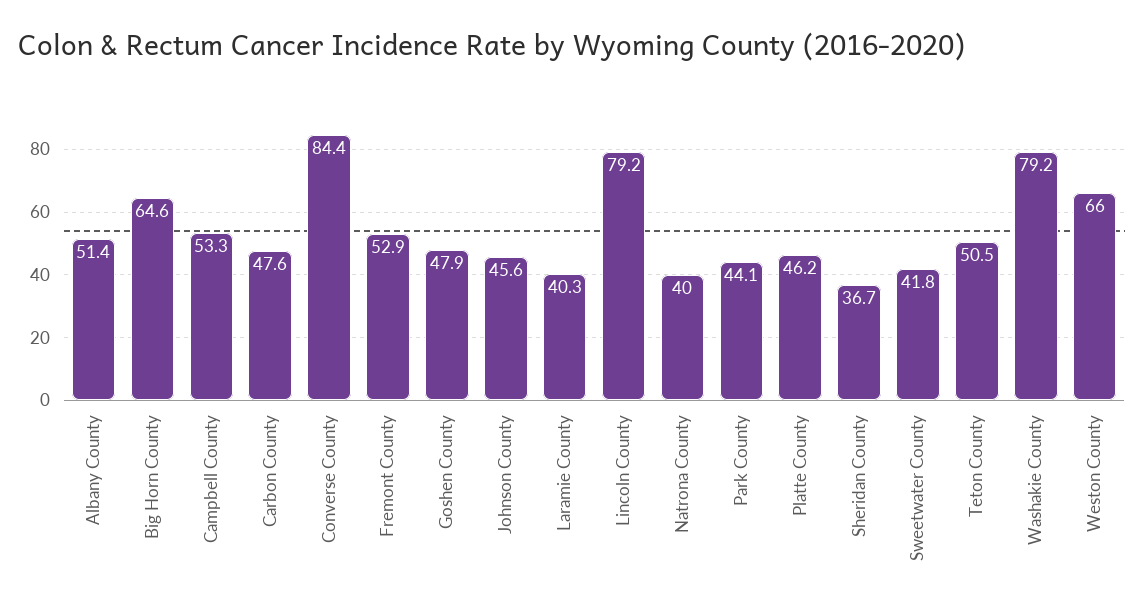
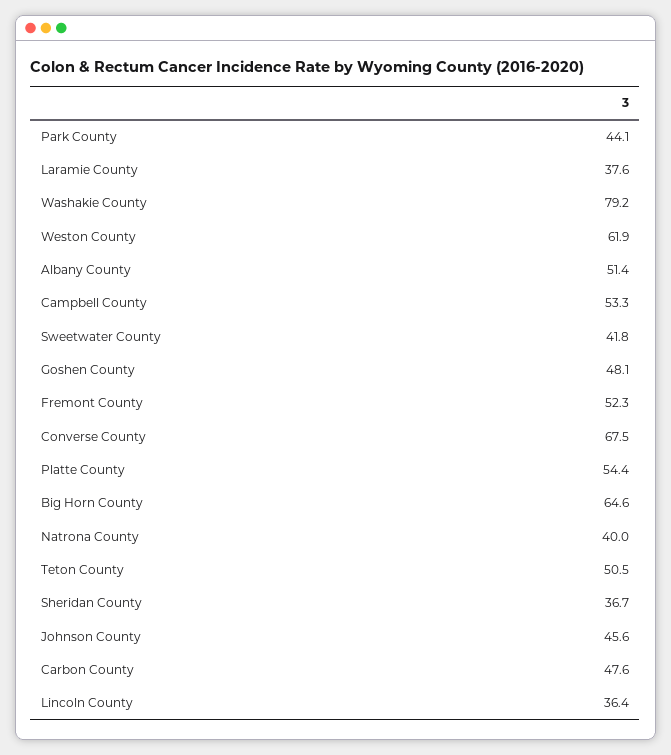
Converse County: 84.4 -> 67.5
Fremont County: 52.9 -> 52.3
Goshen County: 47.9 -> 48.1
Laramie County: 40.3 -> 37.6
Lincoln County: 79.2 -> 36.4
Platte County: 46.2 -> 54.4
Weston County: 66 -> 61.9

